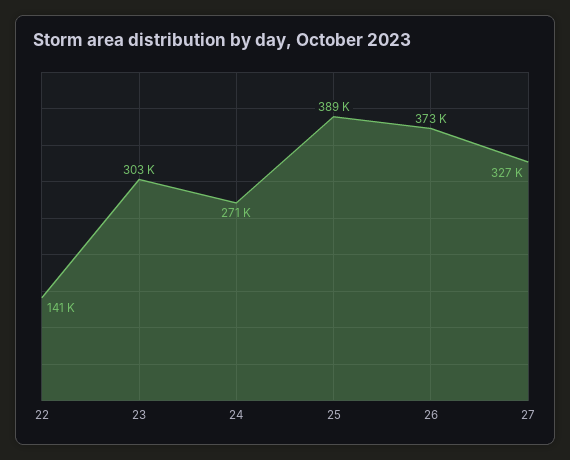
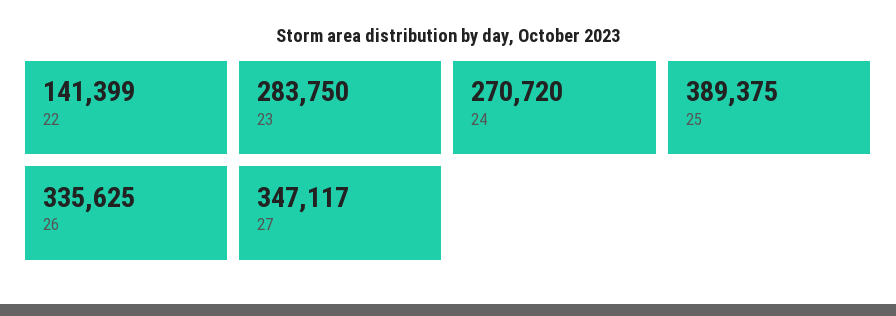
23: 303000 -> 283750
26: 373000 -> 335625
27: 327000 -> 347117

